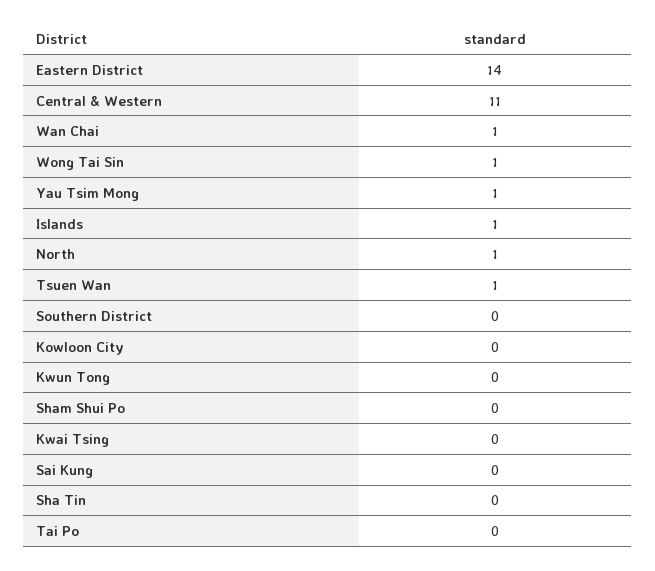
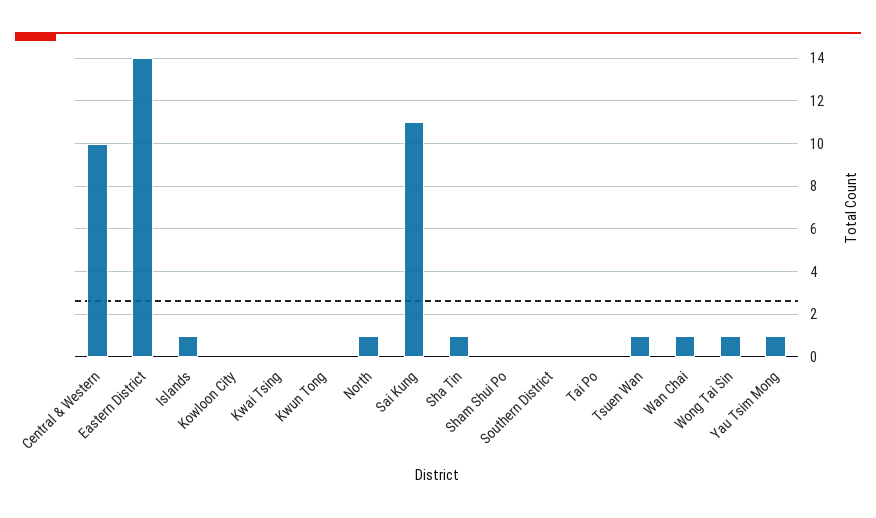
Central & Western: 11 -> 10
Sai Kung: 0 -> 11
Sha Tin: 0 -> 1

